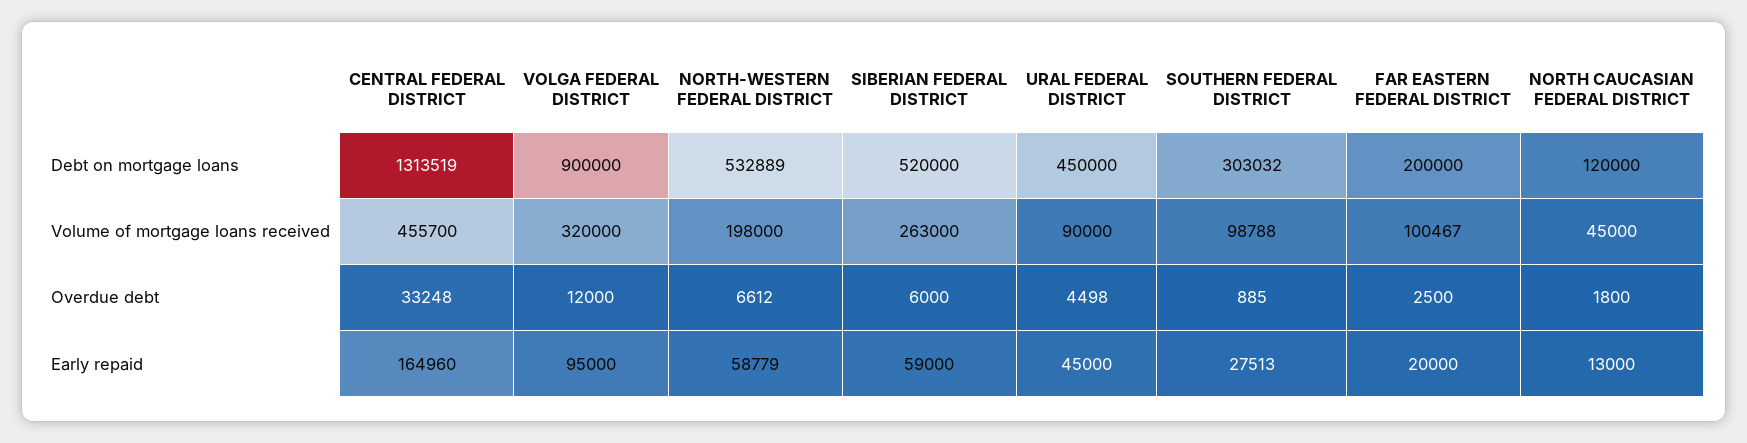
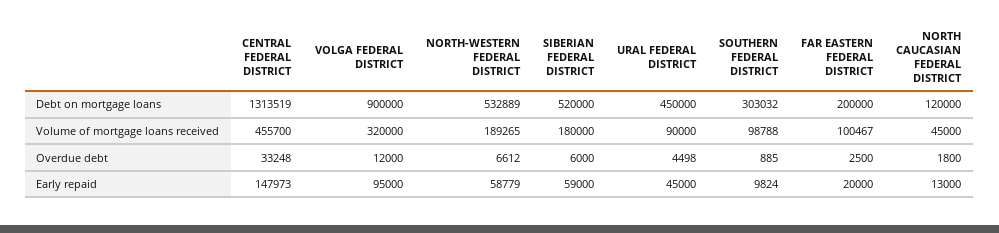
NORTH-WESTERN FEDERAL DISTRICT, Volume of mortgage loans received: 198000 -> 189265
SIBERIAN FEDERAL DISTRICT, Volume of mortgage loans received: 263000 -> 180000
CENTRAL FEDERAL DISTRICT, Early repaid: 164960 -> 147973
SOUTHERN FEDERAL DISTRICT, Early repaid: 27513 -> 9824

